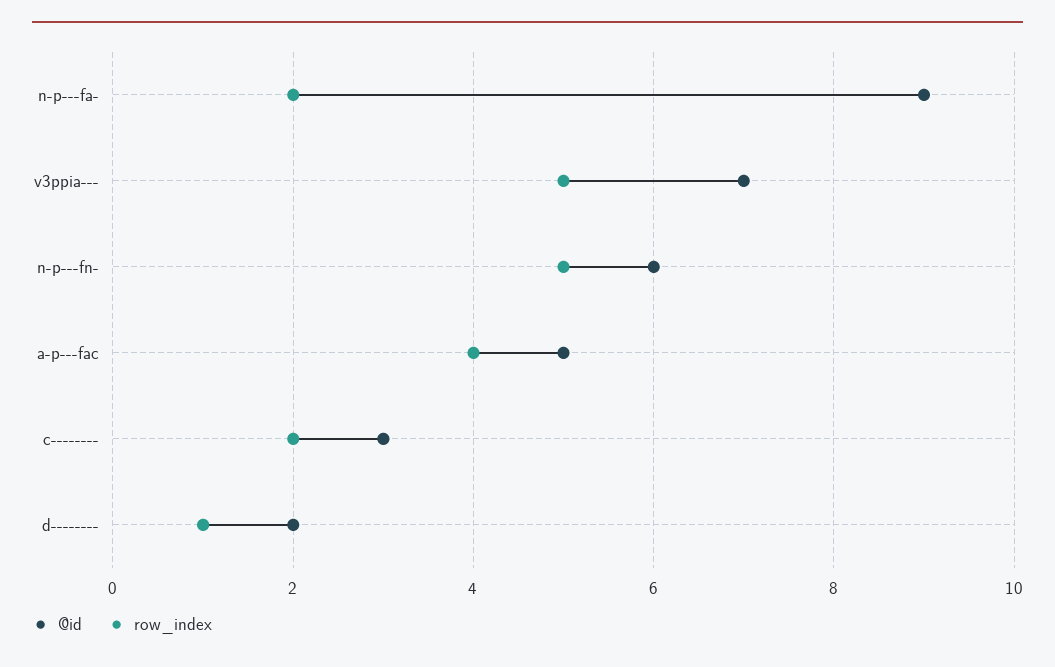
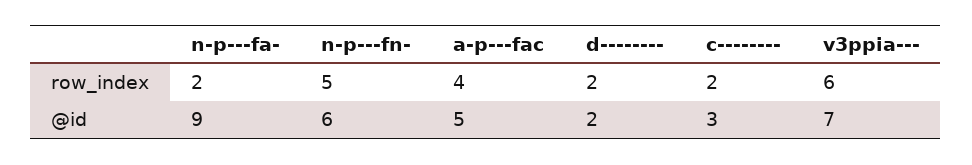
row_index, v3ppia---: 5 -> 6
row_index, d--------: 1 -> 2

